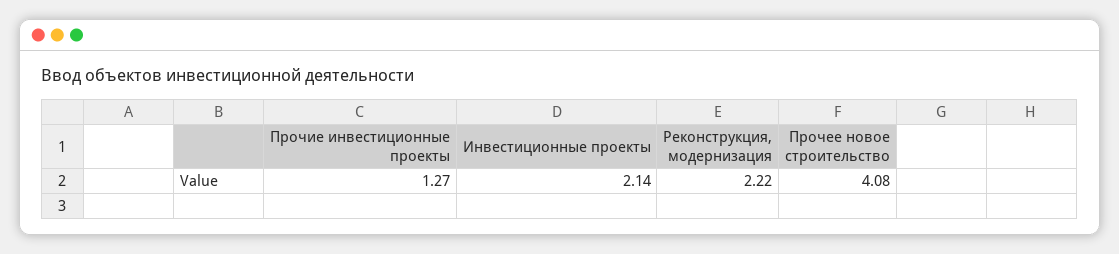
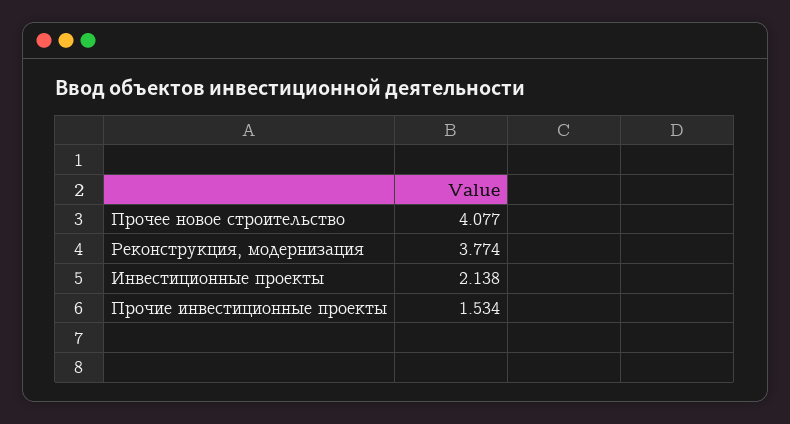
Прочие инвестиционные проекты: 1.27 -> 1.534
Реконструкция, модернизация: 2.22 -> 3.774

